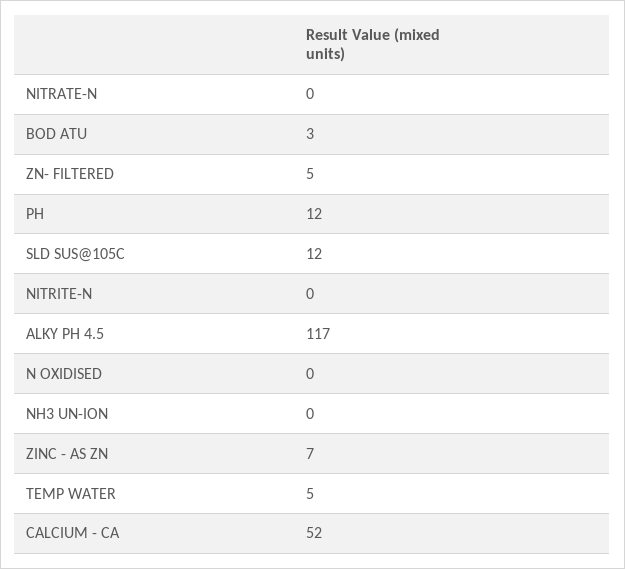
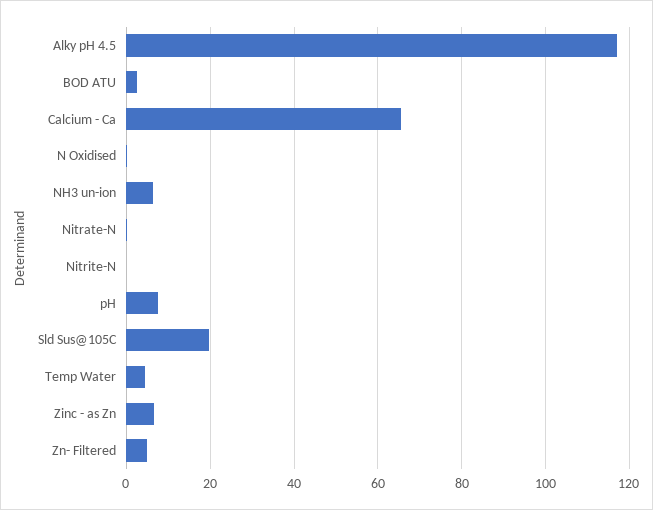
PH: 12 -> 8
SLD SUS@105C: 12 -> 20
NH3 UN-ION: 0 -> 6
CALCIUM - CA: 52 -> 66

